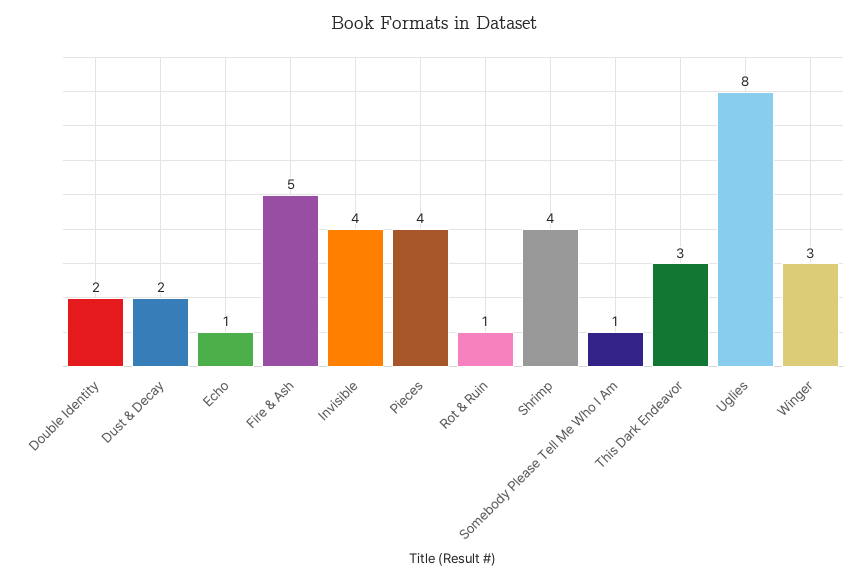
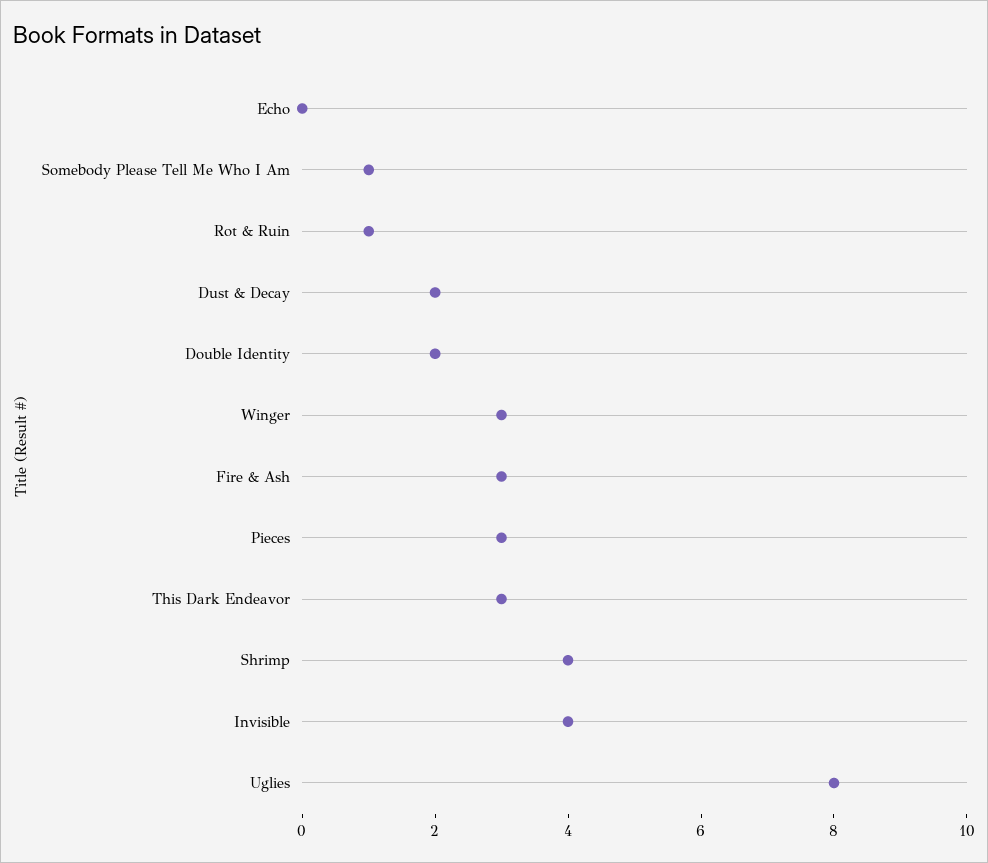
Echo: 1 -> 0
Fire & Ash: 5 -> 3
Pieces: 4 -> 3

